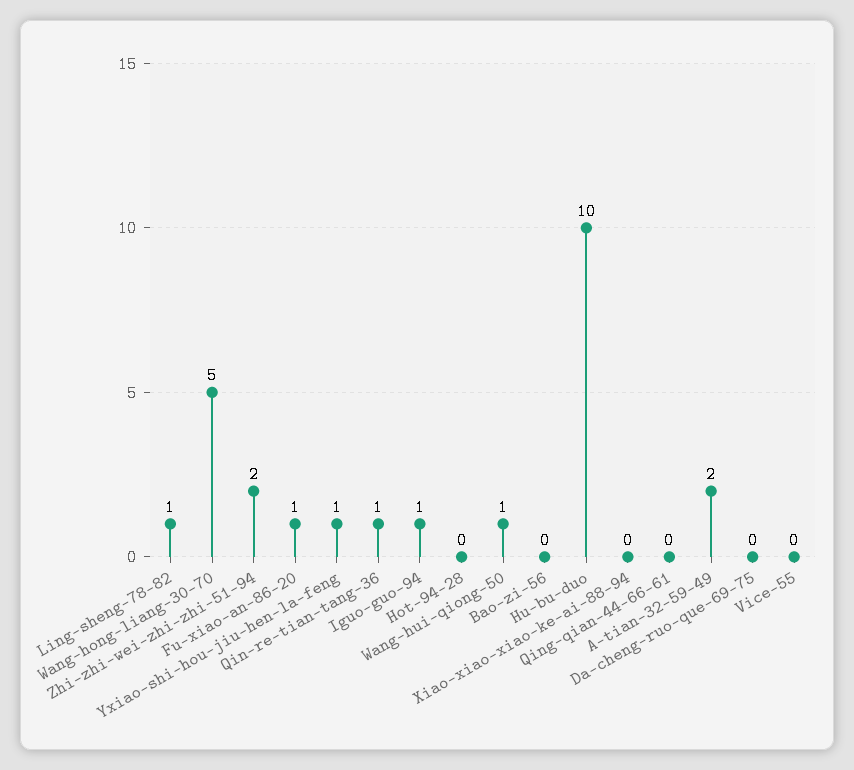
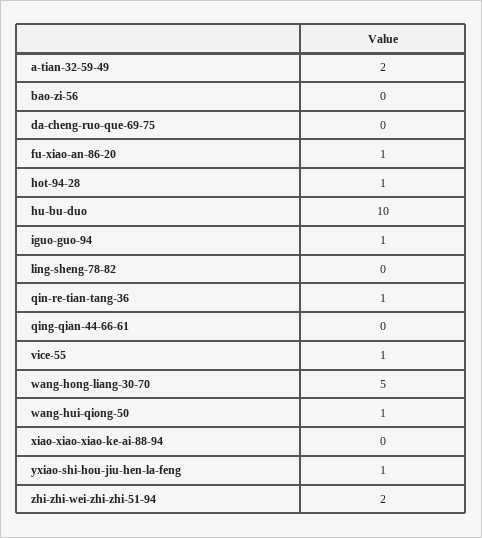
Ling-sheng-78-82: 1 -> 0
Hot-94-28: 0 -> 1
Vice-55: 0 -> 1

